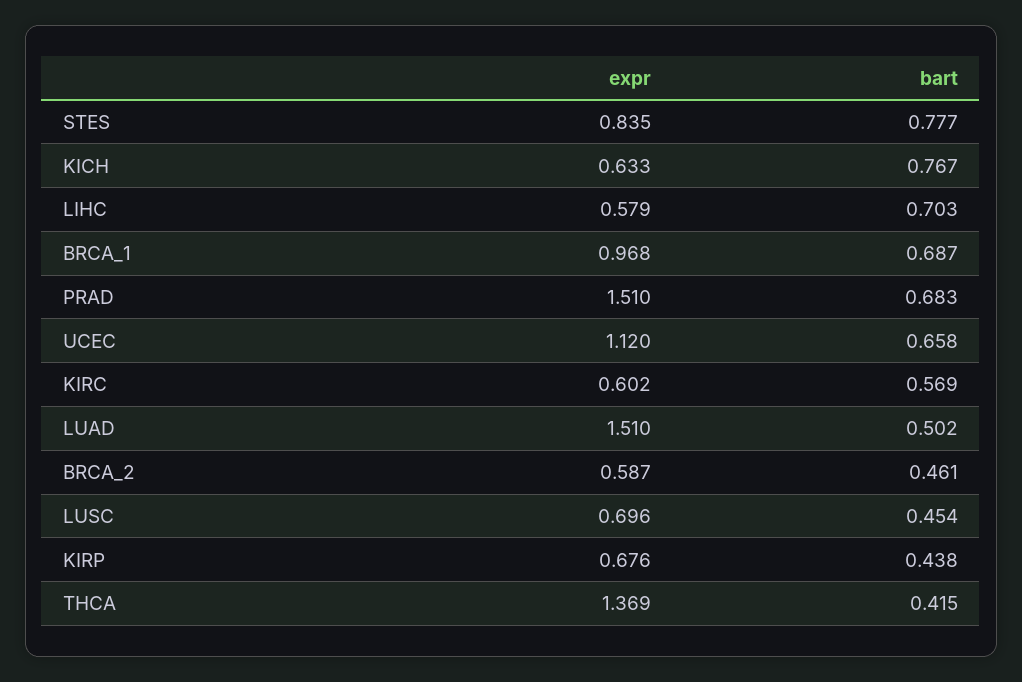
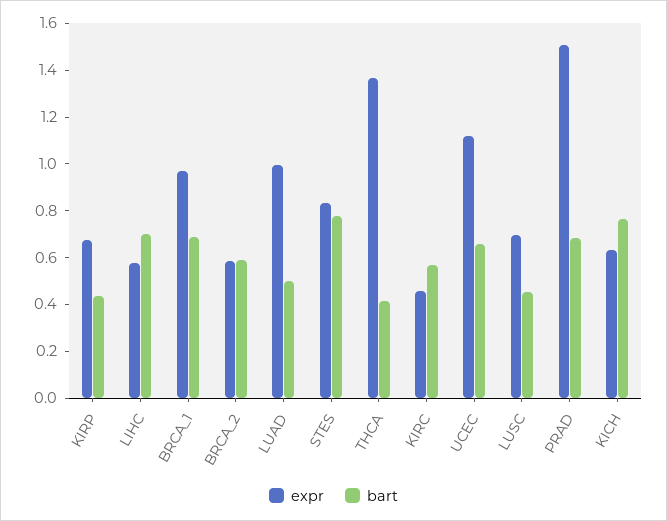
expr, KIRC: 0.602 -> 0.45
expr, LUAD: 1.51 -> 1
bart, BRCA_2: 0.461 -> 0.6

